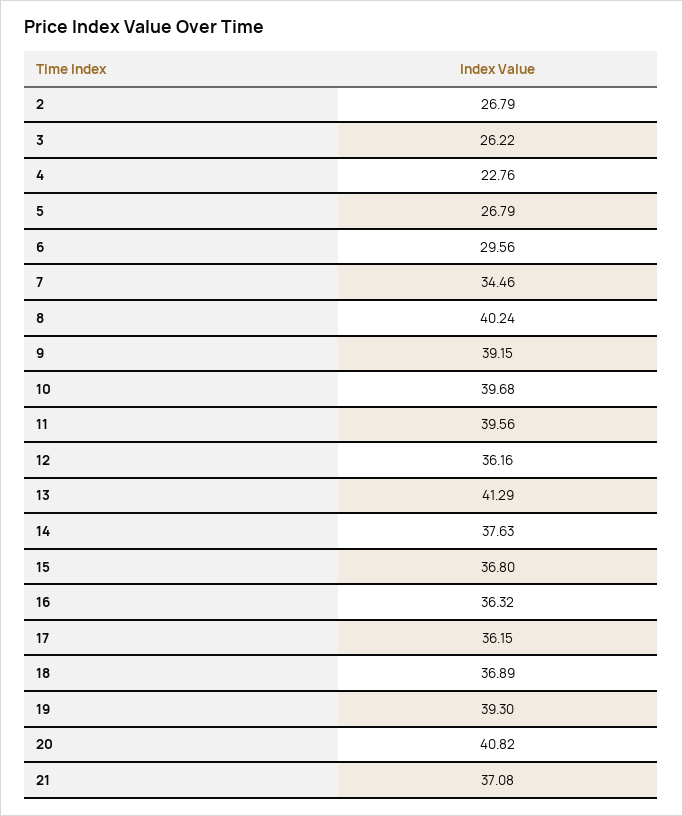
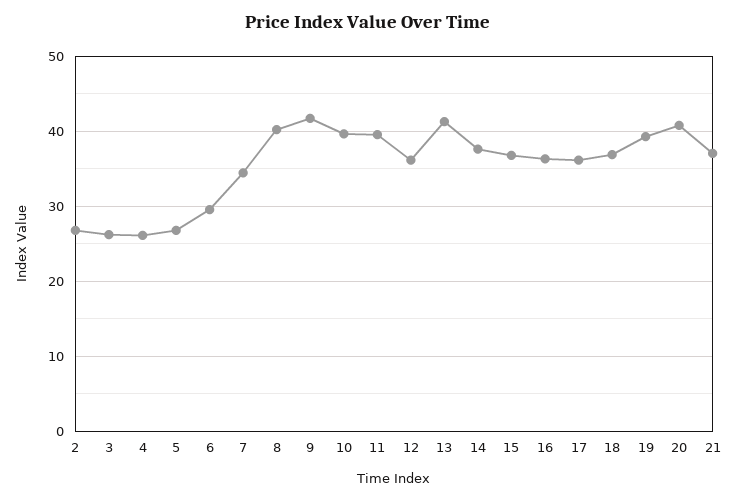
4: 22.76 -> 26
9: 39.15 -> 42

